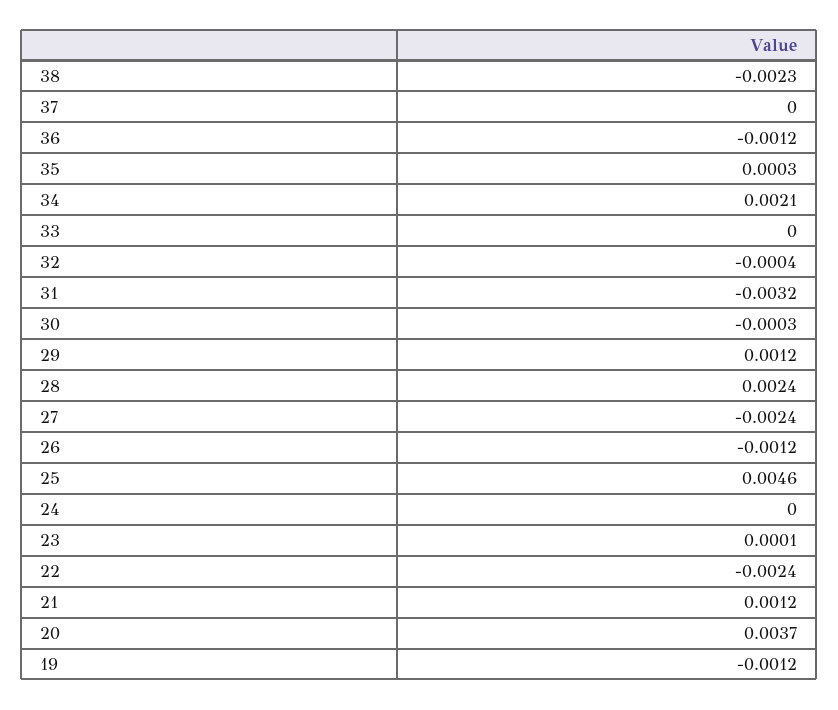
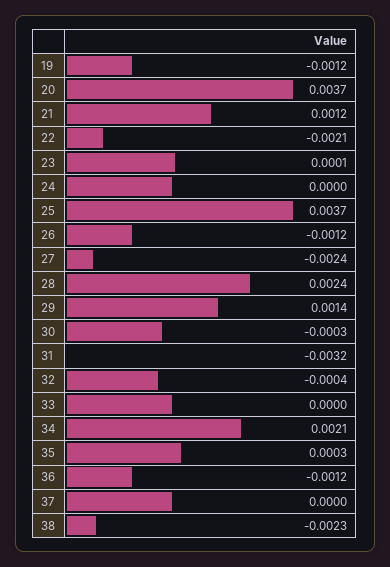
29: 0.0012 -> 0.0014
25: 0.0046 -> 0.0037
22: -0.0024 -> -0.0021

